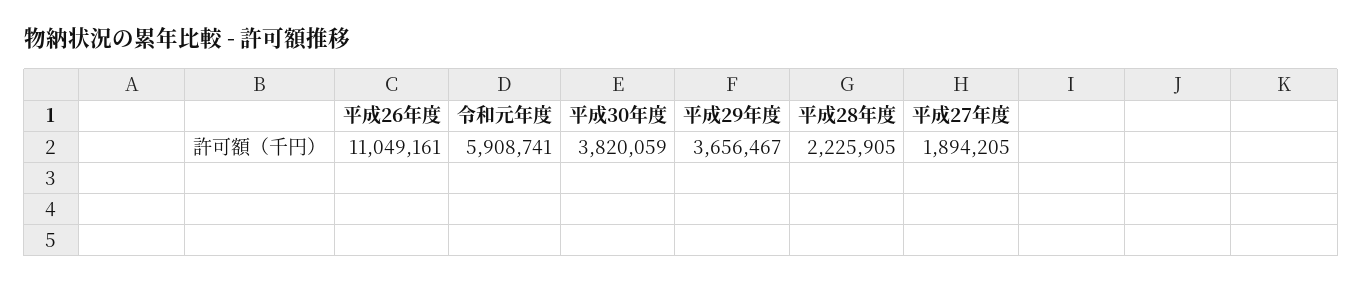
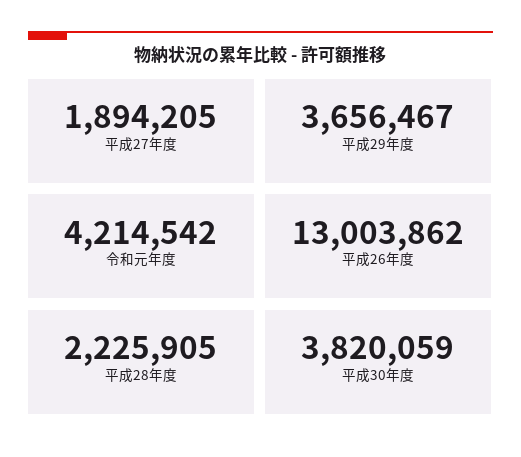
平成26年度: 11049161 -> 13003862
令和元年度: 5908741 -> 4214542

